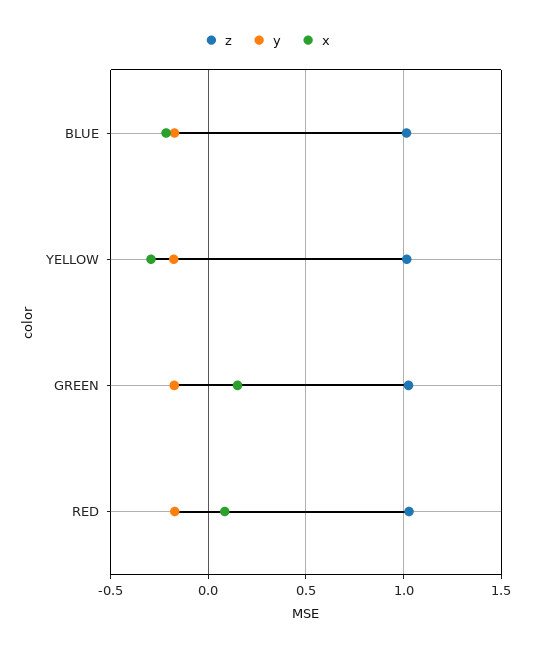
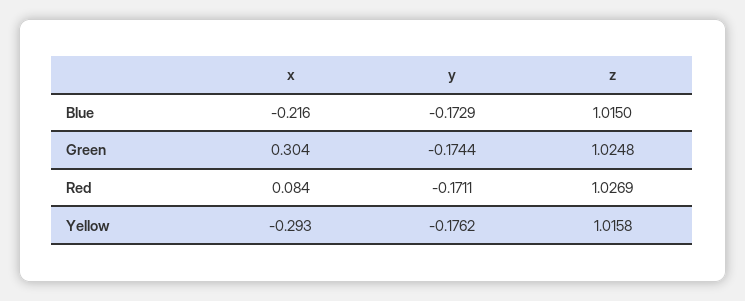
x, GREEN: 0.15 -> 0.304

